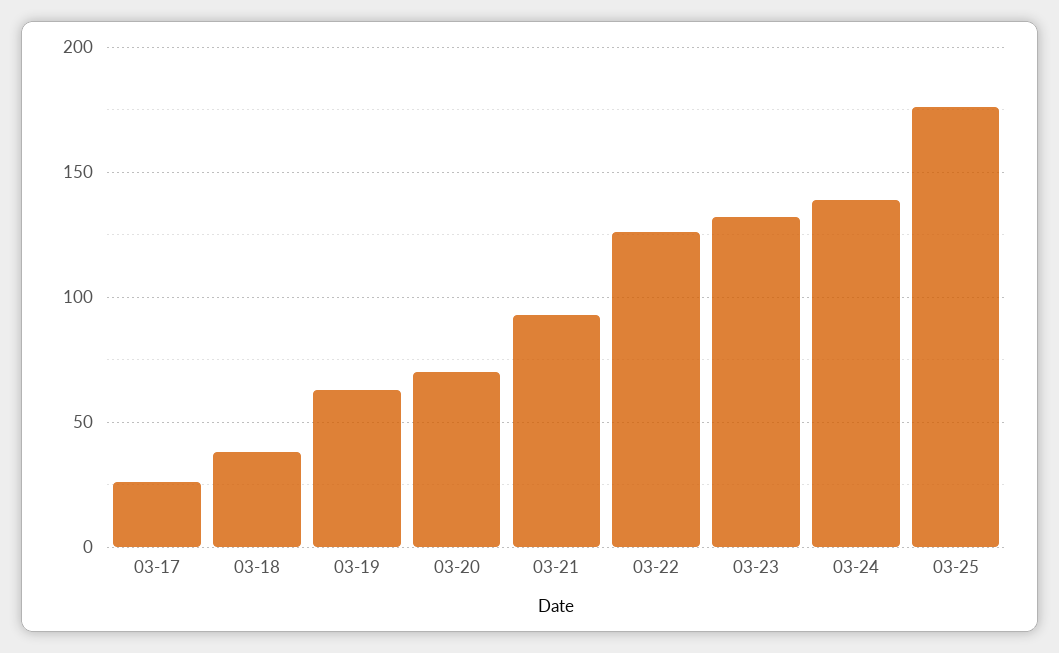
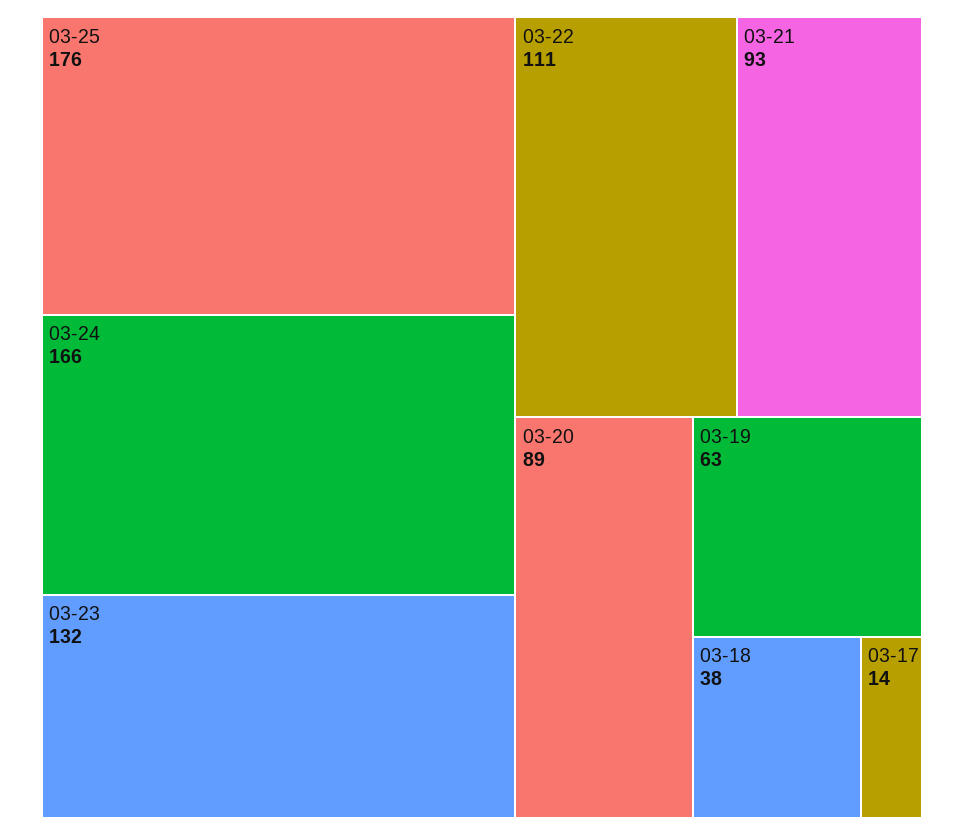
03-17: 25 -> 14
03-20: 70 -> 89
03-22: 125 -> 111
03-24: 140 -> 166

